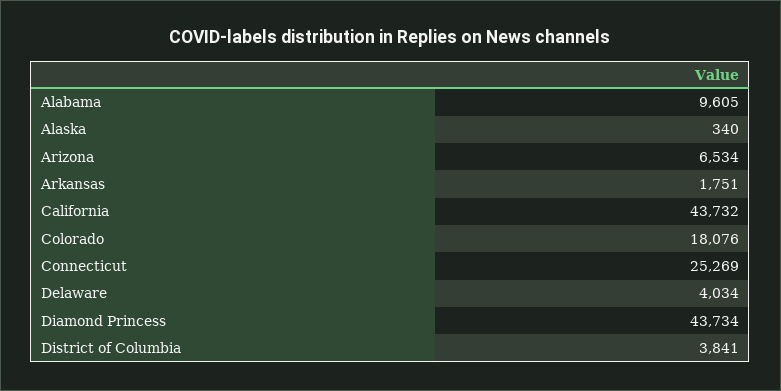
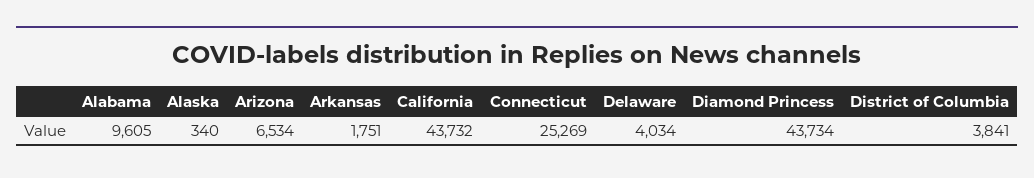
Colorado: 18076 -> none

